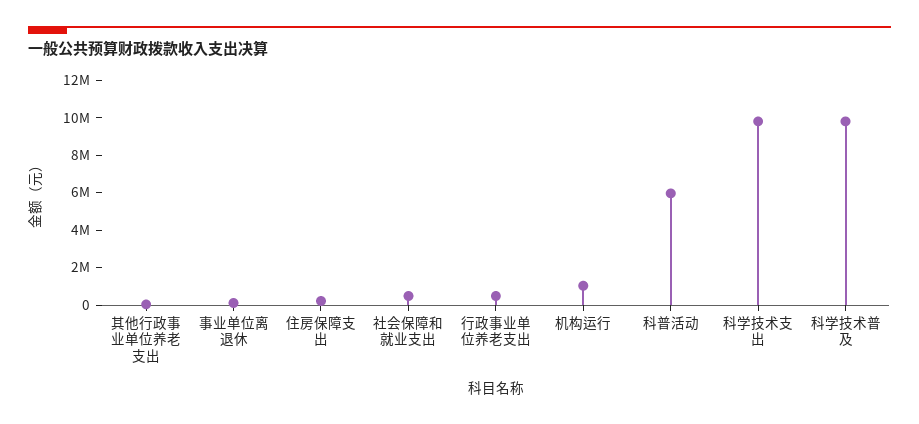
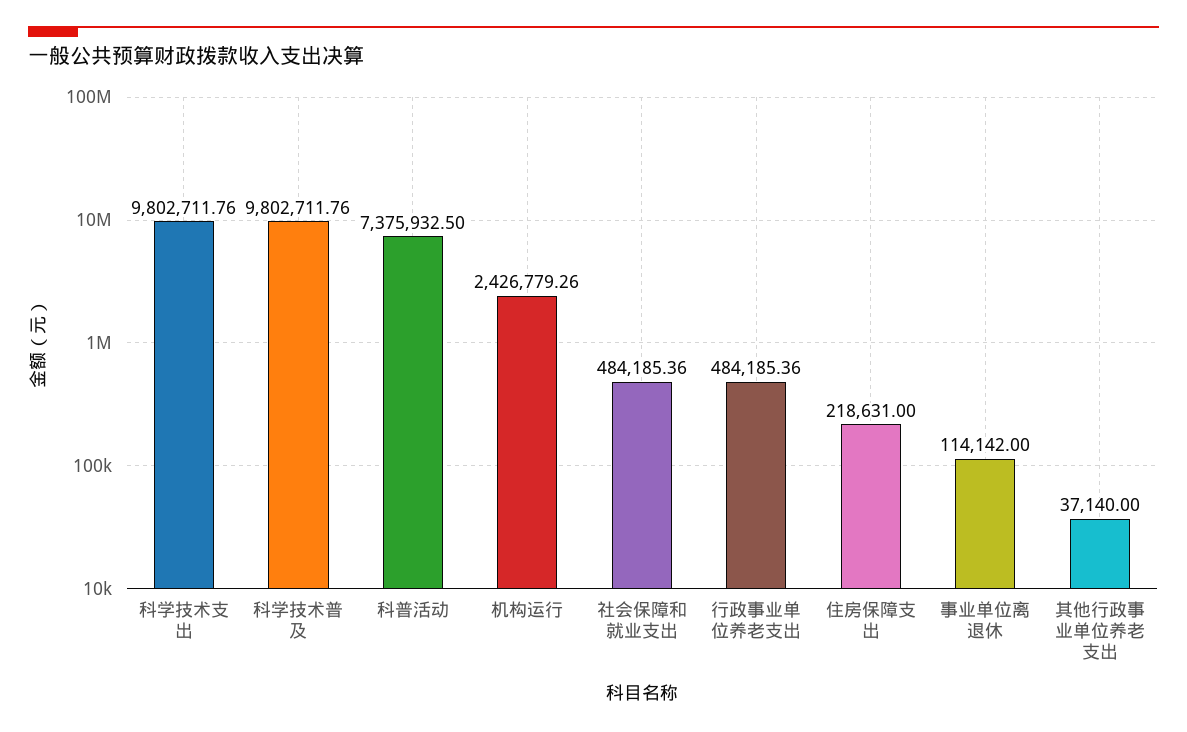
机构运行: 1000000 -> 2426779.26
科普活动: 6000000 -> 7375932.5

